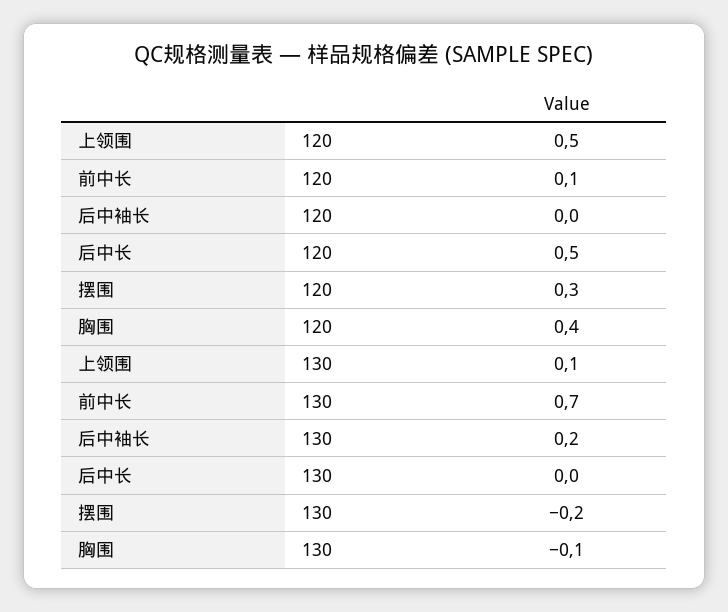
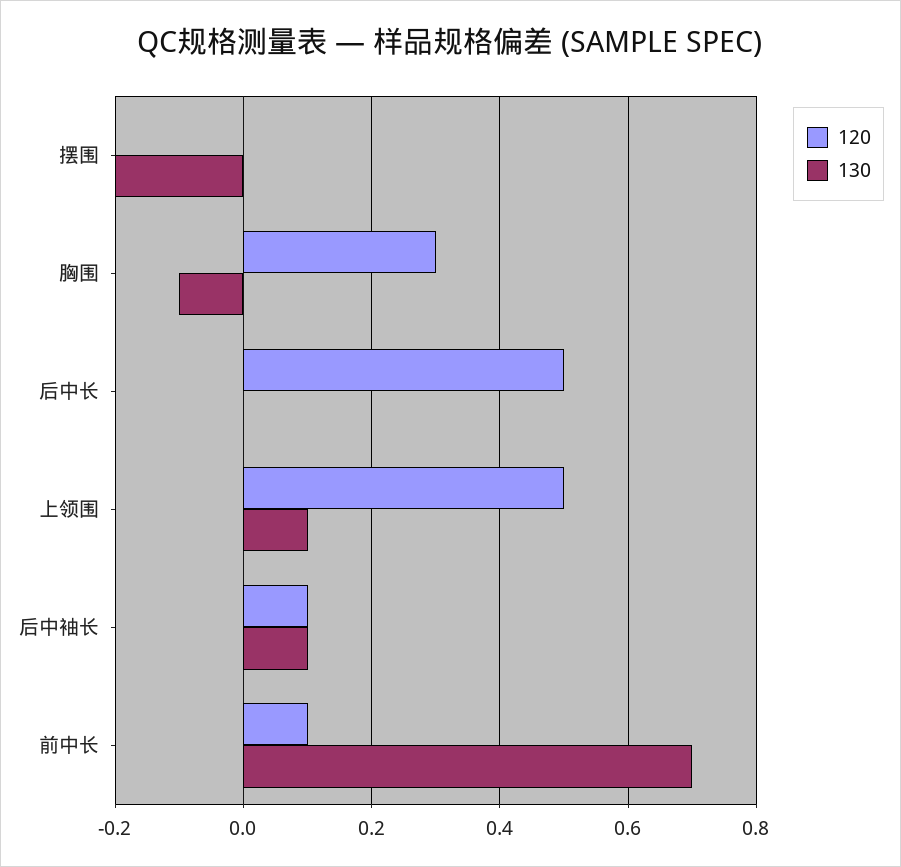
120, 后中袖长: 0 -> 0.1
120, 摆围: 0.3 -> 0
120, 胸围: 0.4 -> 0.3
130, 后中袖长: 0.2 -> 0.1

